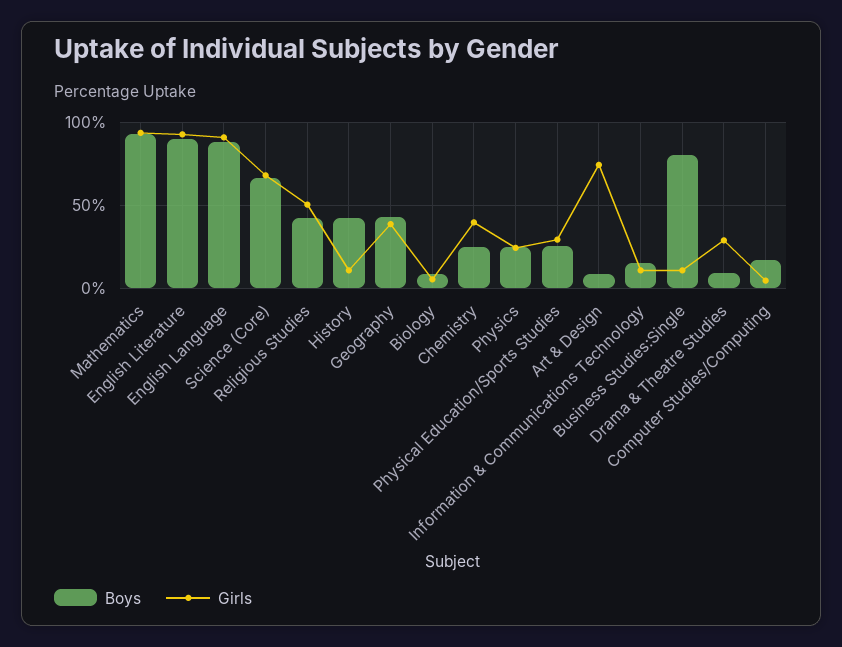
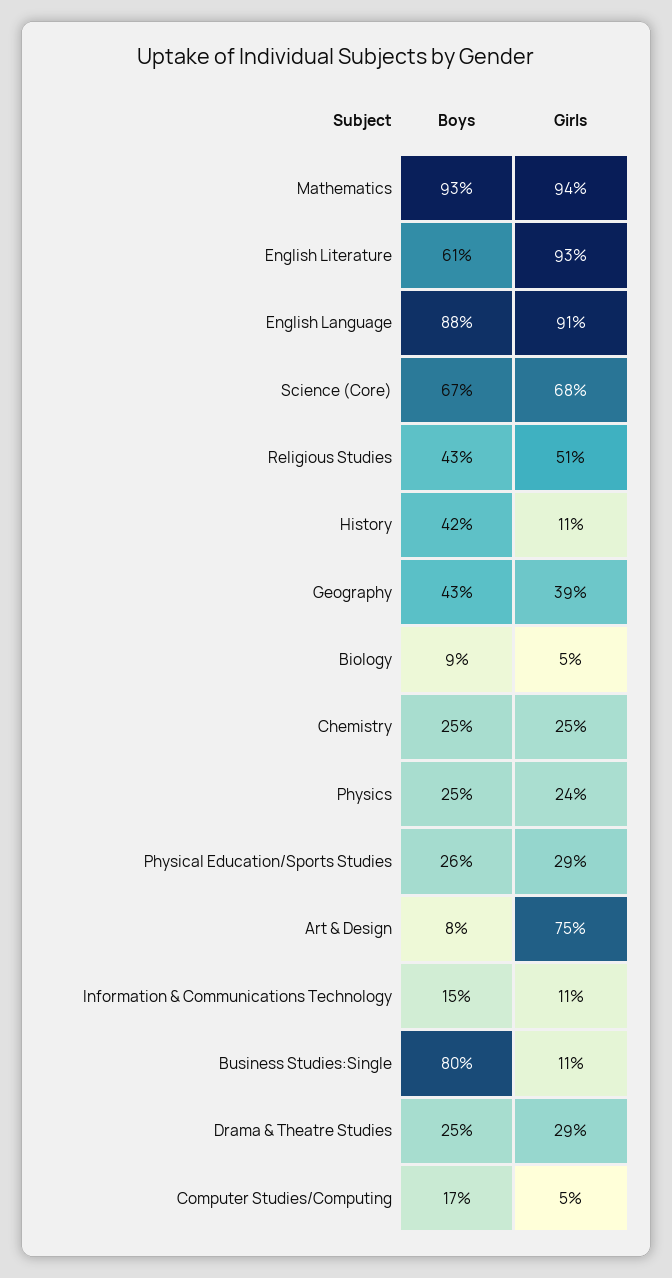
Boys, English Literature: 90 -> 61
Girls, Chemistry: 40 -> 25
Boys, Drama & Theatre Studies: 10 -> 25

